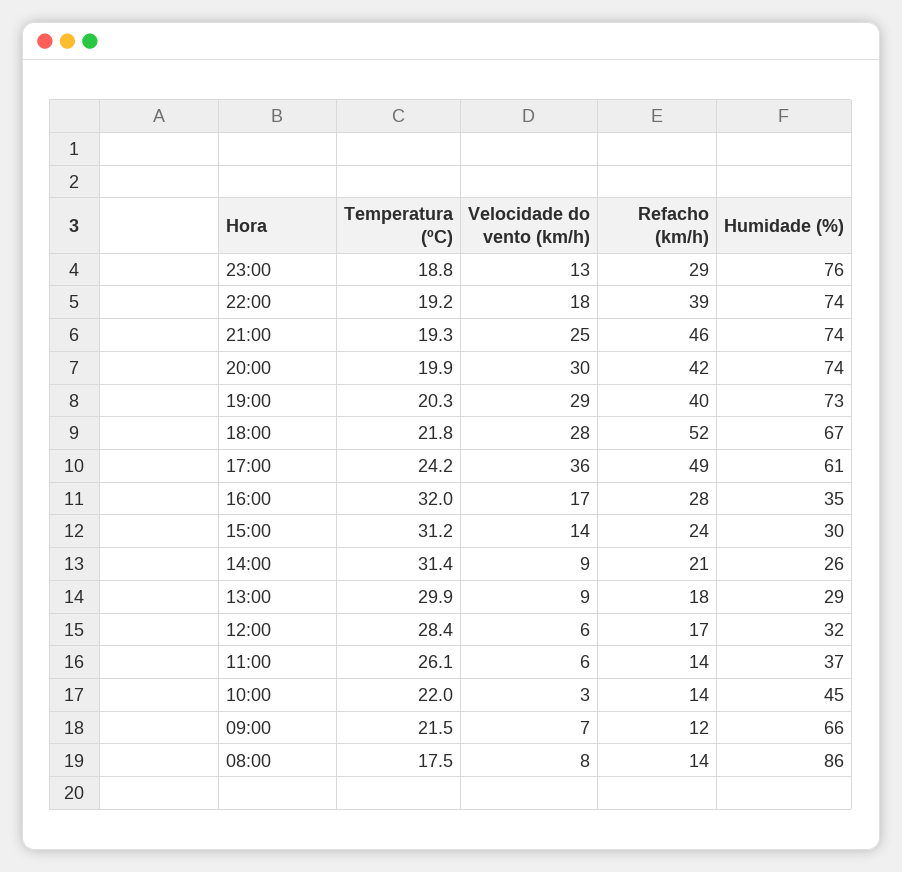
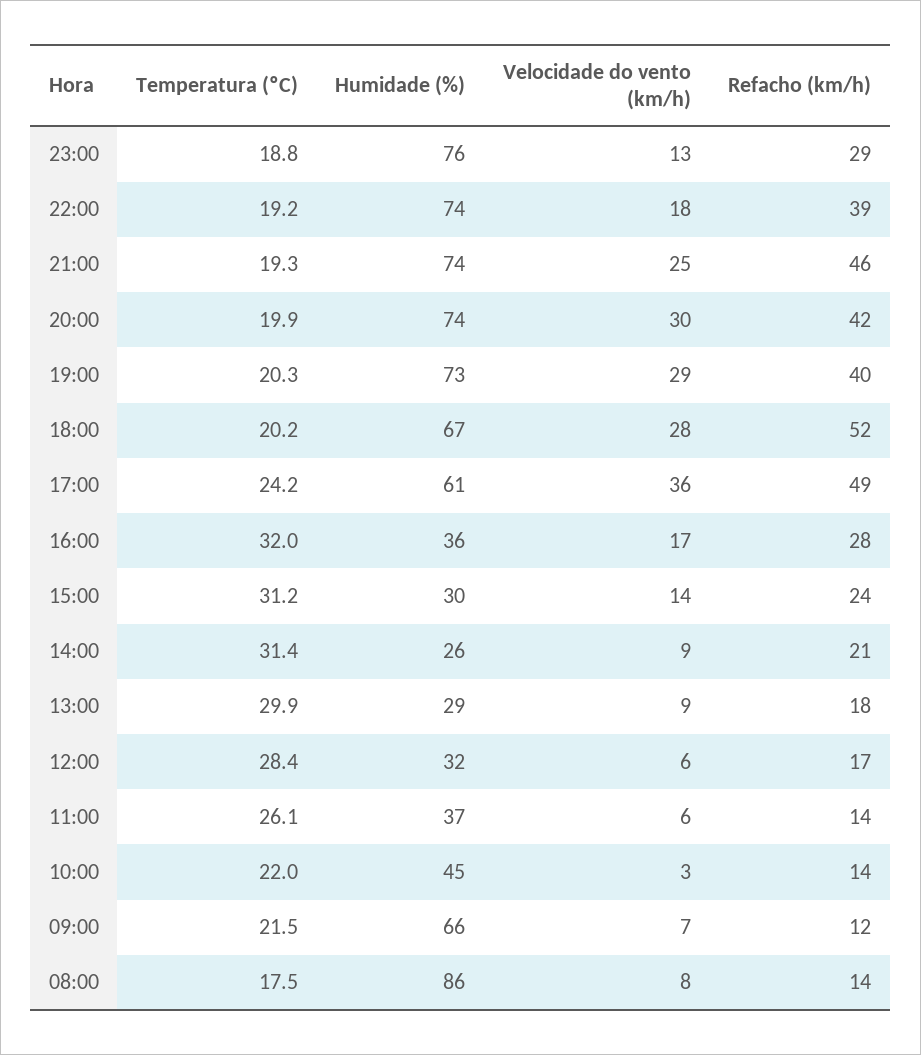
Temperatura (ºC), 18:00: 21.8 -> 20.2
Humidade (%), 16:00: 35 -> 36

